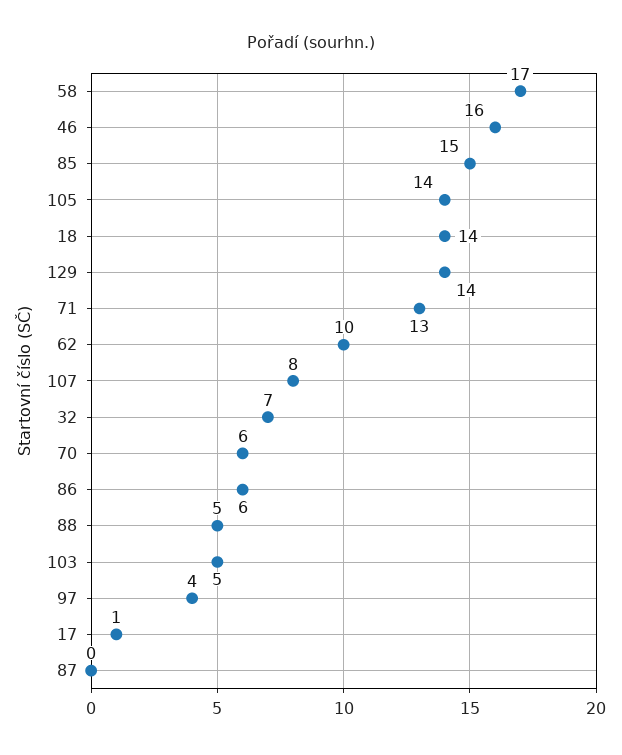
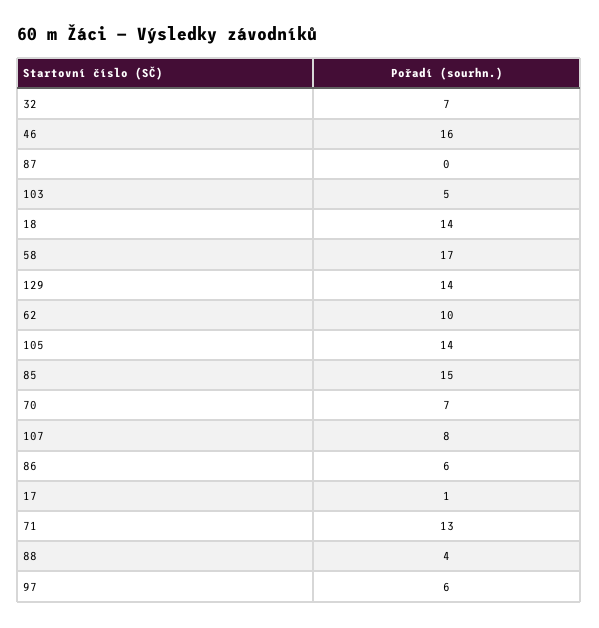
70: 6 -> 7
88: 5 -> 4
97: 4 -> 6

